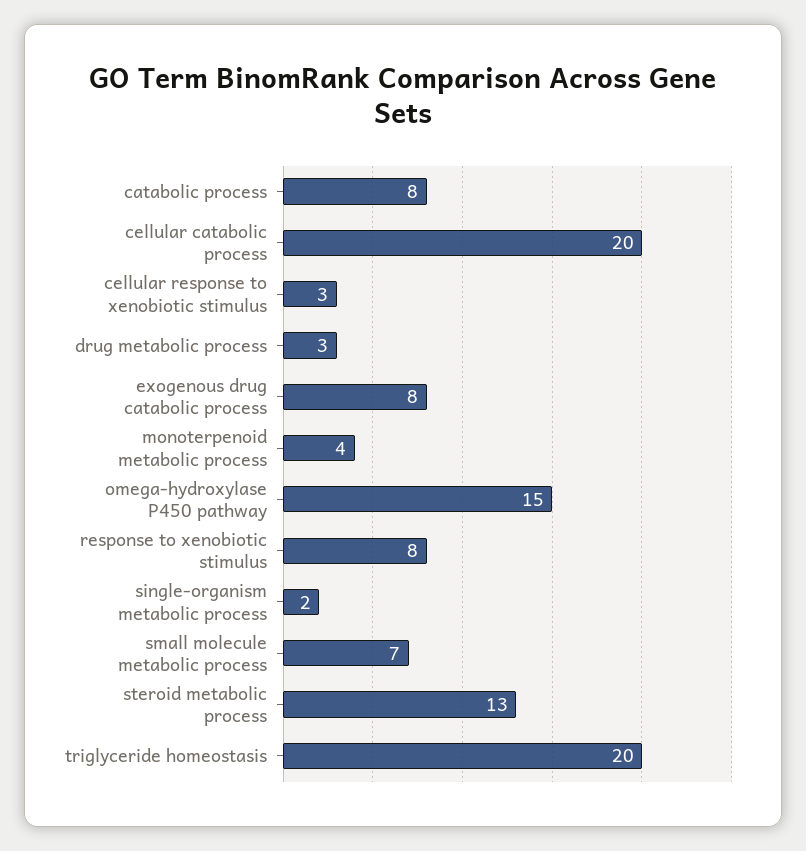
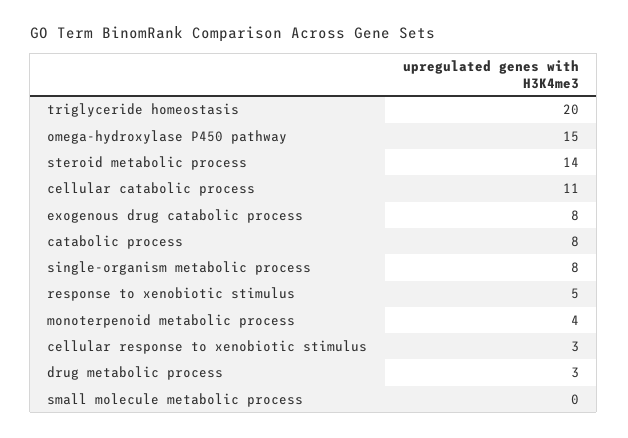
cellular catabolic process: 20 -> 11
response to xenobiotic stimulus: 8 -> 5
single-organism metabolic process: 2 -> 8
small molecule metabolic process: 7 -> 0
steroid metabolic process: 13 -> 14

